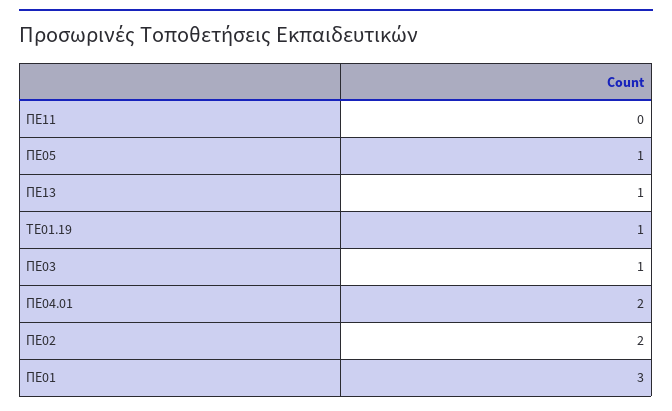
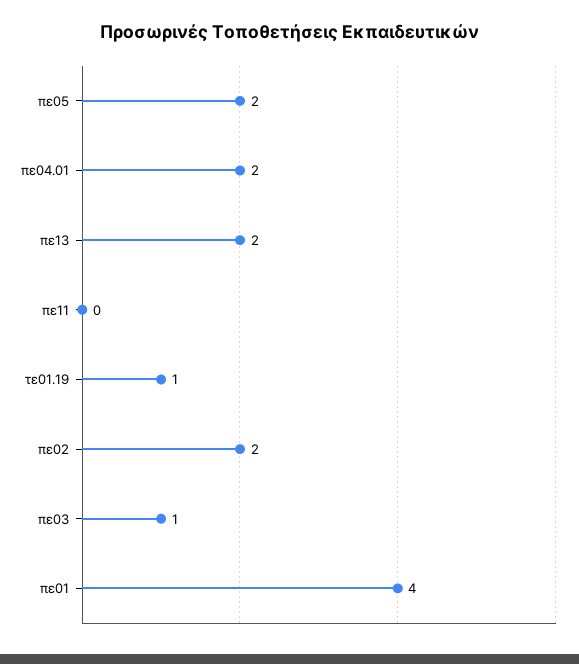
ΠΕ05: 1 -> 2
ΠΕ13: 1 -> 2
ΠΕ01: 3 -> 4

